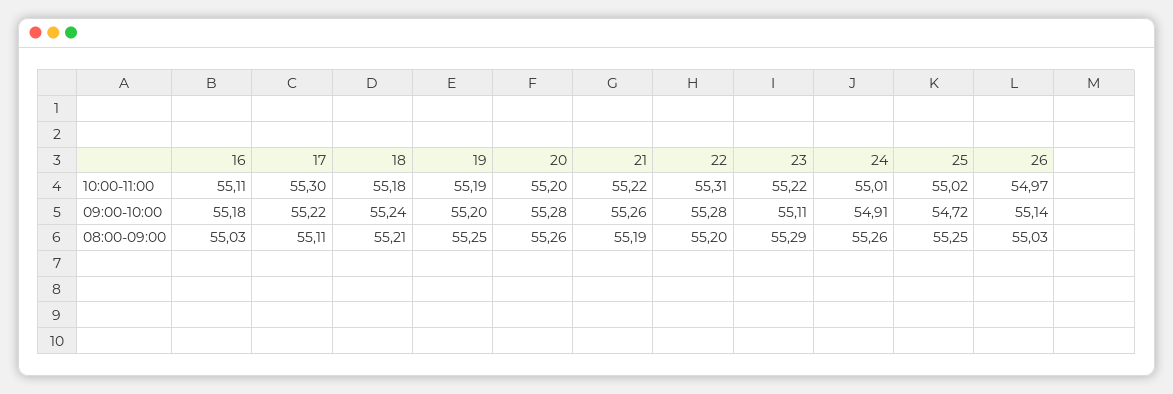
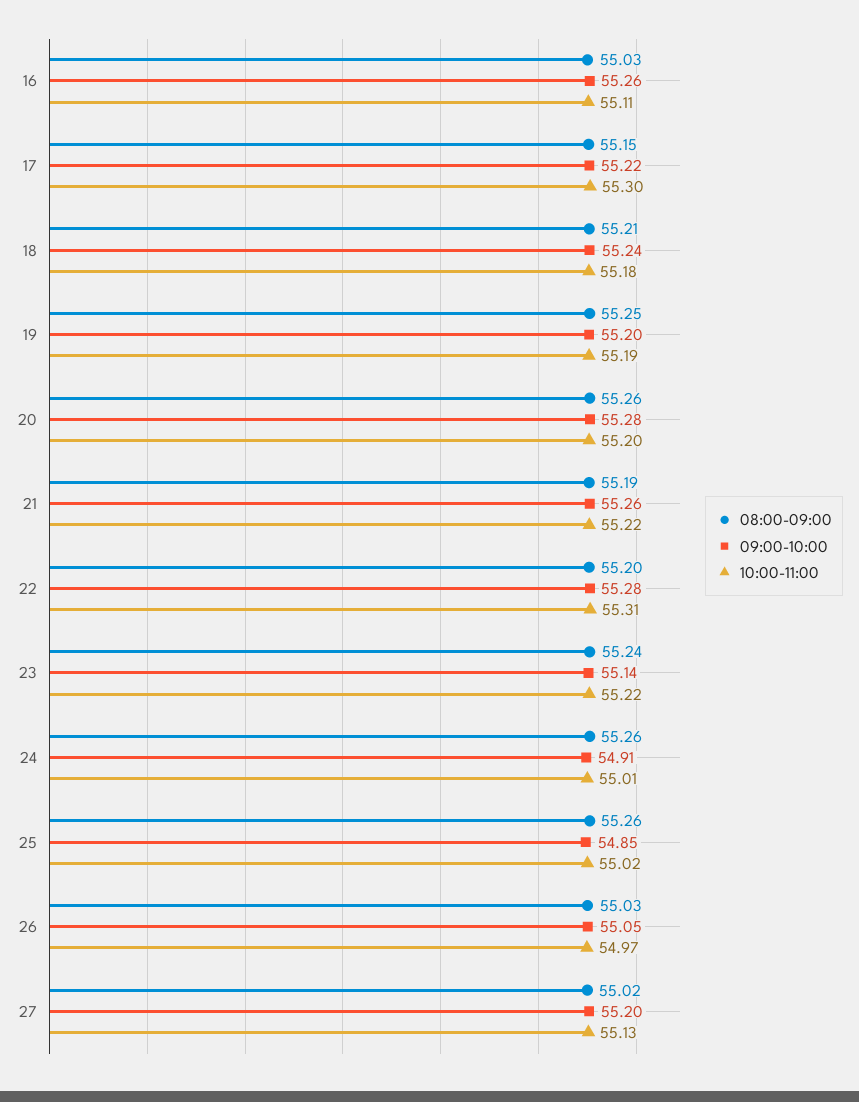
09:00-10:00, 16: 55.18 -> 55.26
09:00-10:00, 23: 55.11 -> 55.14
09:00-10:00, 25: 54.72 -> 54.85
09:00-10:00, 26: 55.14 -> 55.05
08:00-09:00, 17: 55.11 -> 55.15
08:00-09:00, 23: 55.29 -> 55.24
08:00-09:00, 25: 55.25 -> 55.26
08:00-09:00, 27: none -> 55.02
09:00-10:00, 27: none -> 55.2
10:00-11:00, 27: none -> 55.13

